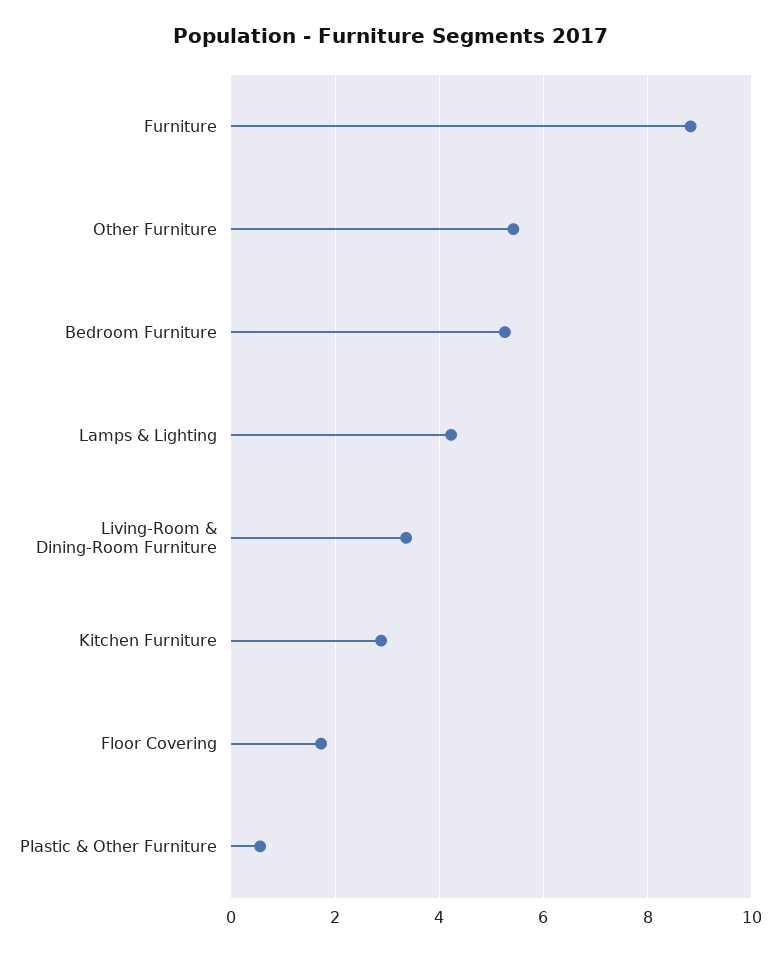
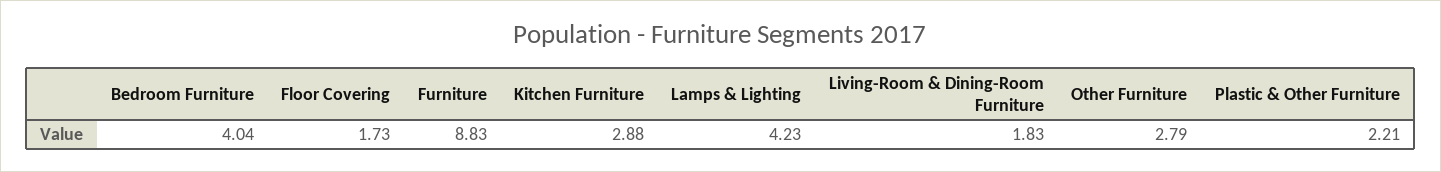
Other Furniture: 5.4 -> 2.79
Bedroom Furniture: 5.2 -> 4.04
Living-Room & Dining-Room Furniture: 3.4 -> 1.83
Plastic & Other Furniture: 0.6 -> 2.21

